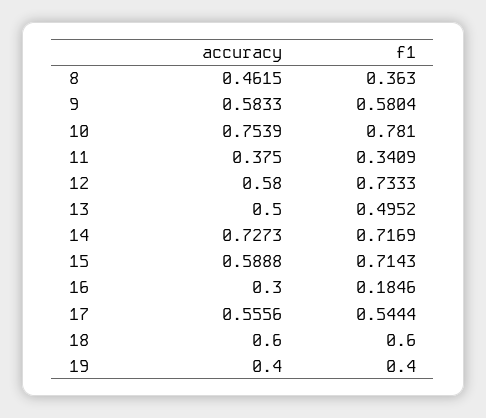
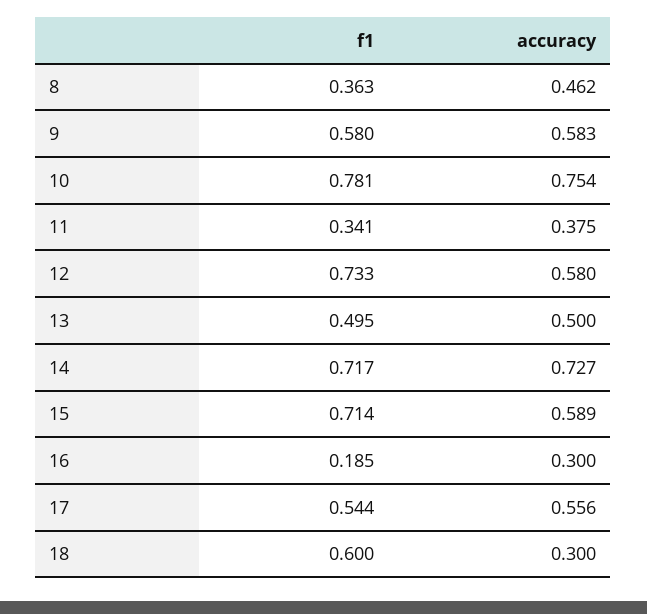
accuracy, 18: 0.6 -> 0.3
accuracy, 19: 0.4 -> none
f1, 19: 0.4 -> none

